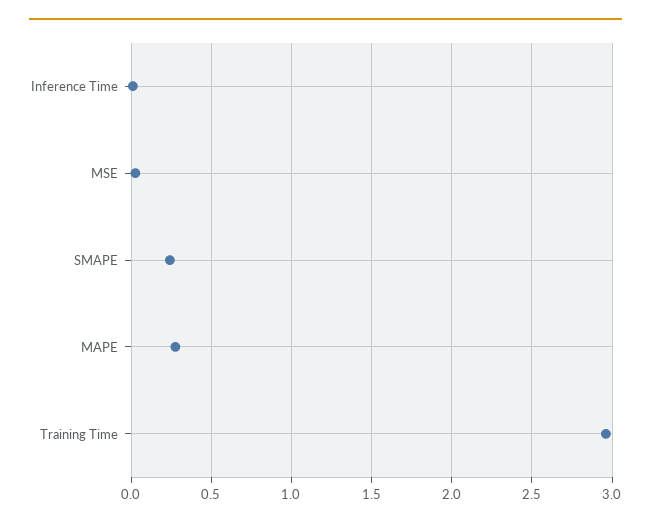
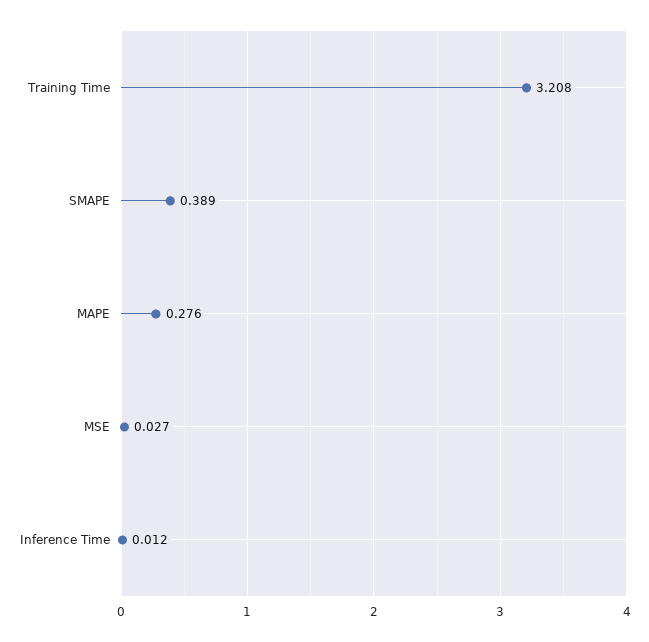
SMAPE: 0.25 -> 0.389
Training Time: 2.95 -> 3.208

